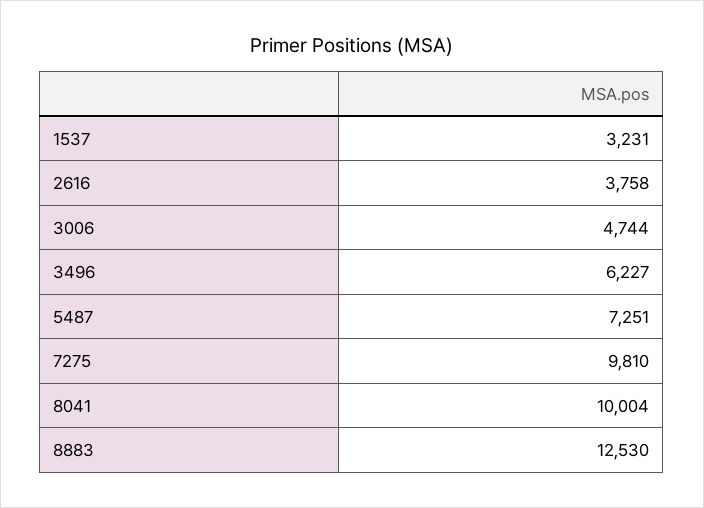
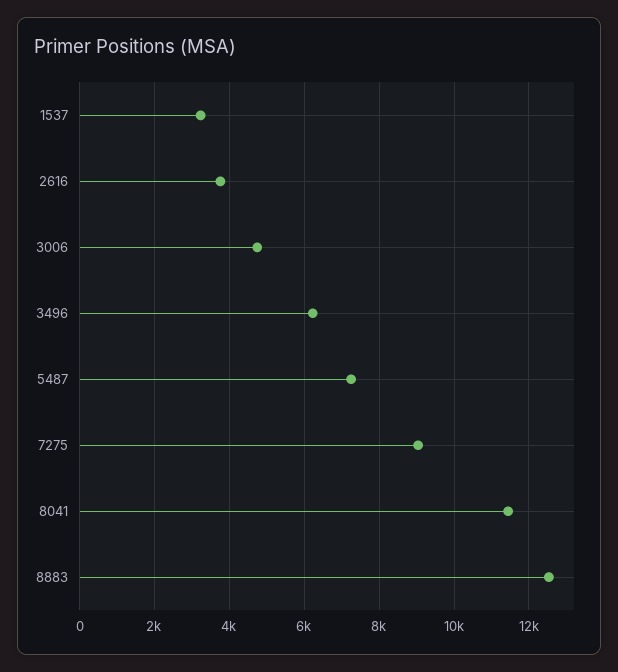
7275: 9810 -> 9000
8041: 10004 -> 11400

